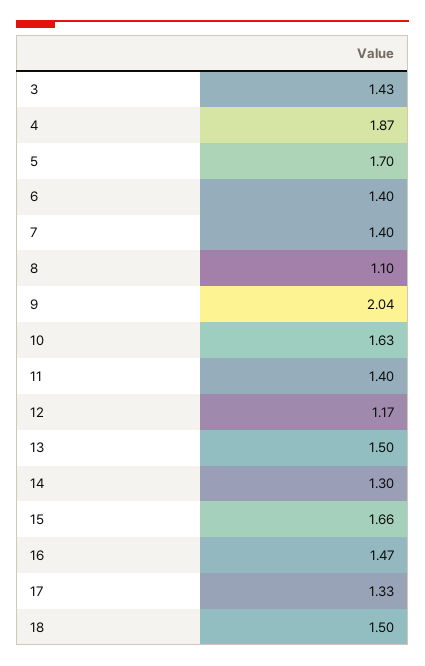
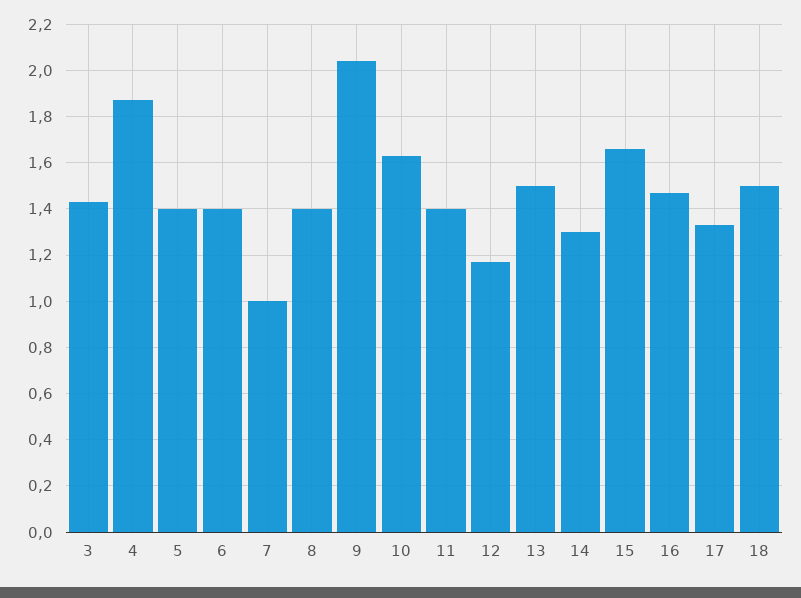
5: 1.7 -> 1.4
7: 1.4 -> 1
8: 1.1 -> 1.4

